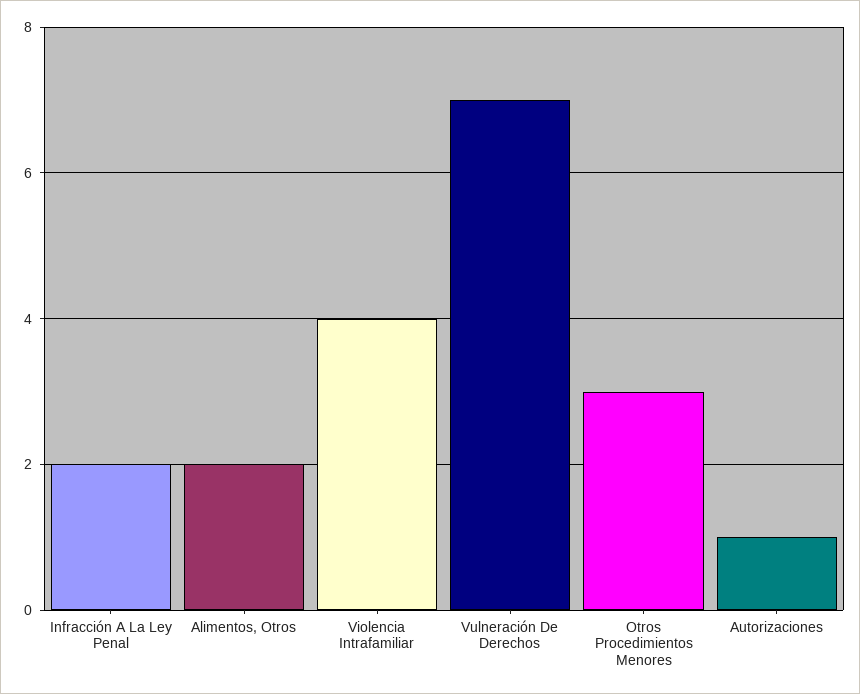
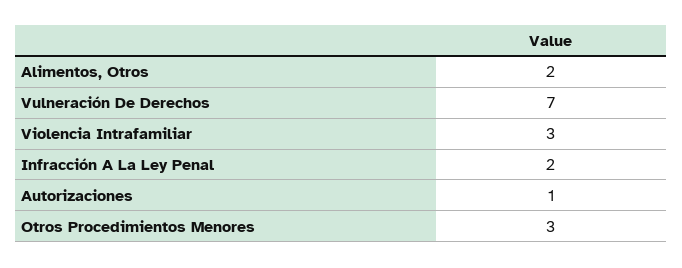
Violencia Intrafamiliar: 4 -> 3

